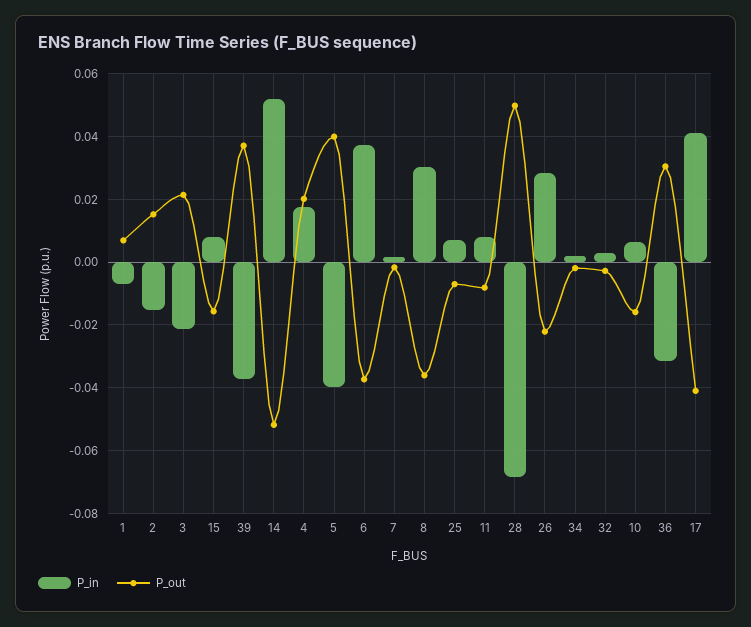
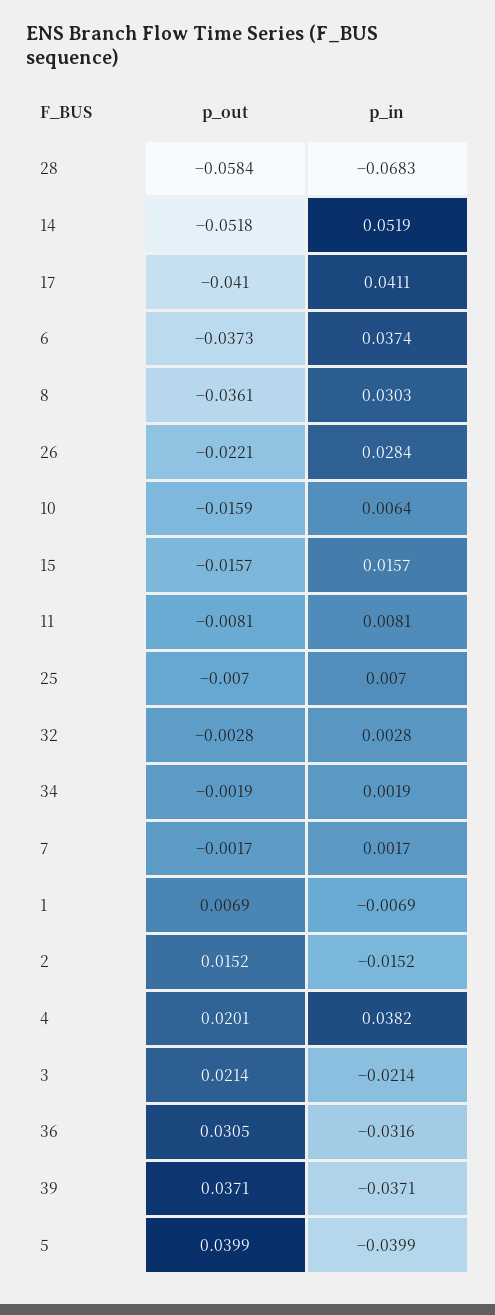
P_in, 15: 0.008 -> 0.0157
P_in, 4: 0.018 -> 0.0382
P_out, 28: 0.05 -> -0.0584

